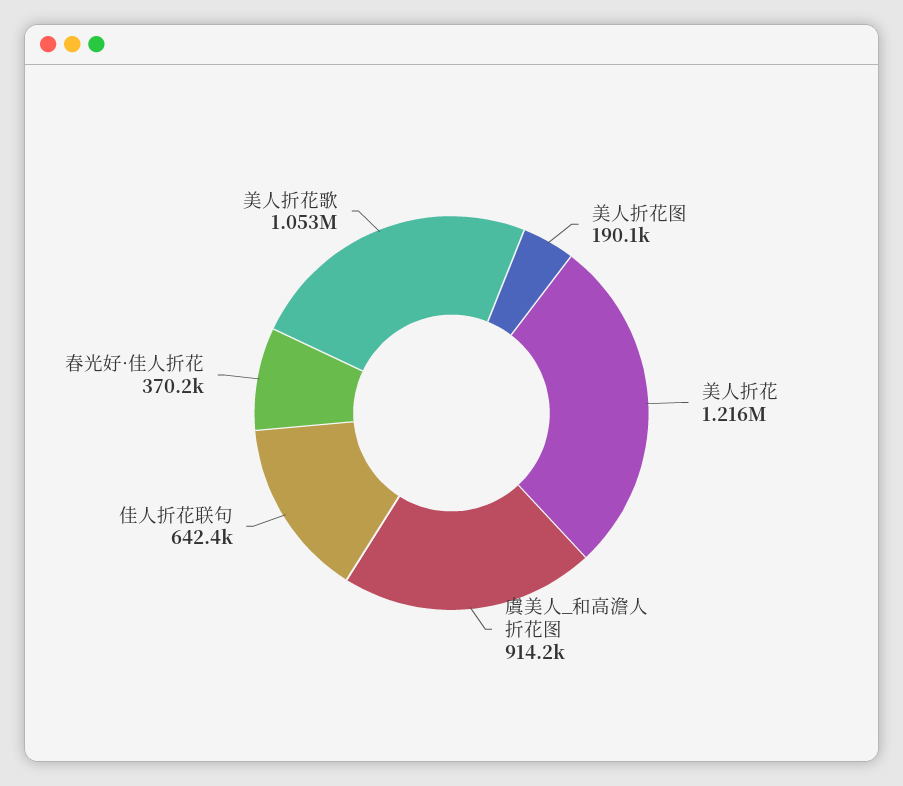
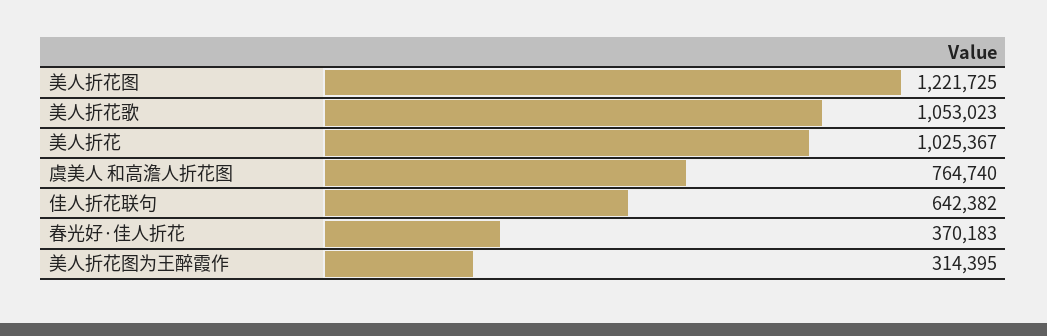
美人折花图: 190100 -> 1221725
美人折花: 1216000 -> 1025367
虞美人_和高澹人折花图: 914200 -> 764740
美人折花图为王醉霞作: none -> 314395

